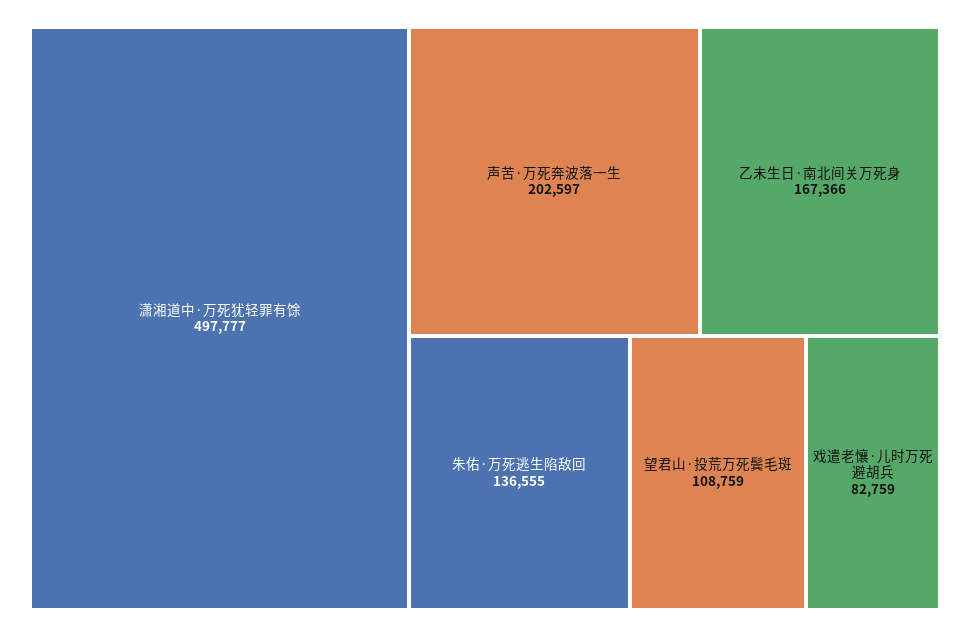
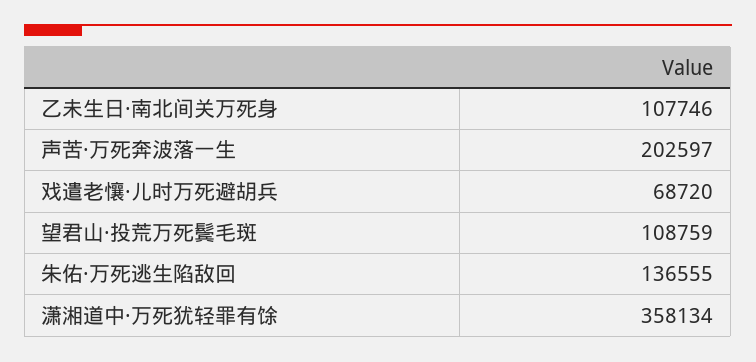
潇湘道中·万死犹轻罪有馀: 497777 -> 358134
乙未生日·南北间关万死身: 167366 -> 107746
戏遣老懹·儿时万死避胡兵: 82759 -> 68720

